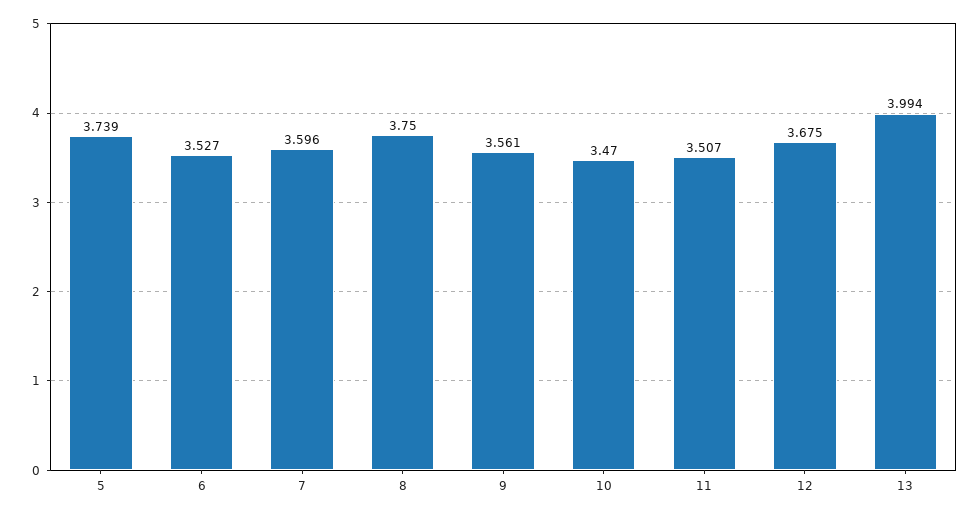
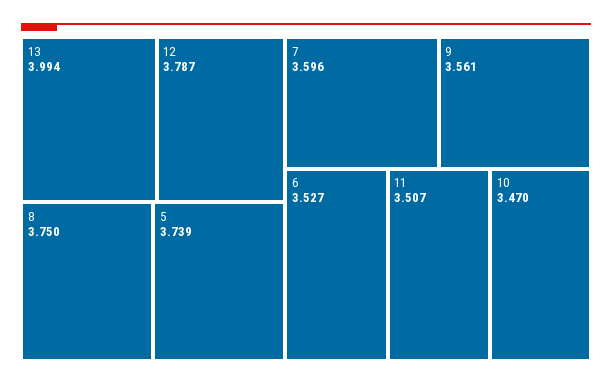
12: 3.675 -> 3.787

